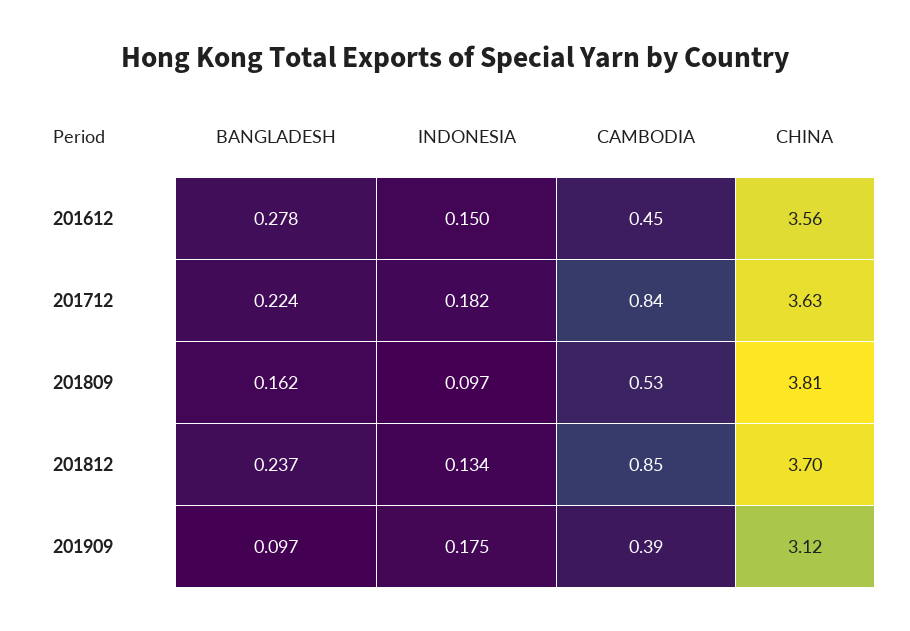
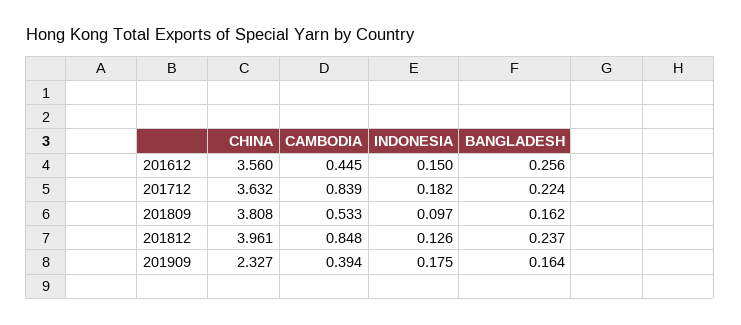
BANGLADESH, 201612: 0.278 -> 0.256
INDONESIA, 201812: 0.134 -> 0.126
CHINA, 201812: 3.7 -> 3.961
BANGLADESH, 201909: 0.097 -> 0.164
CHINA, 201909: 3.12 -> 2.327

